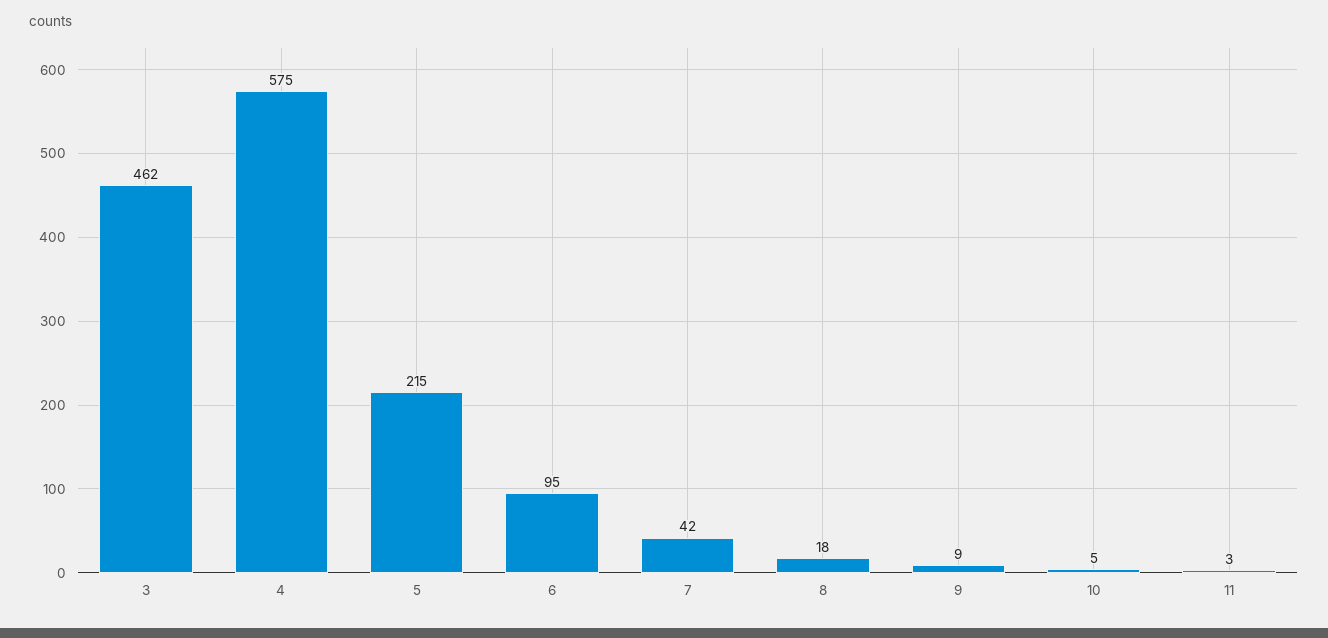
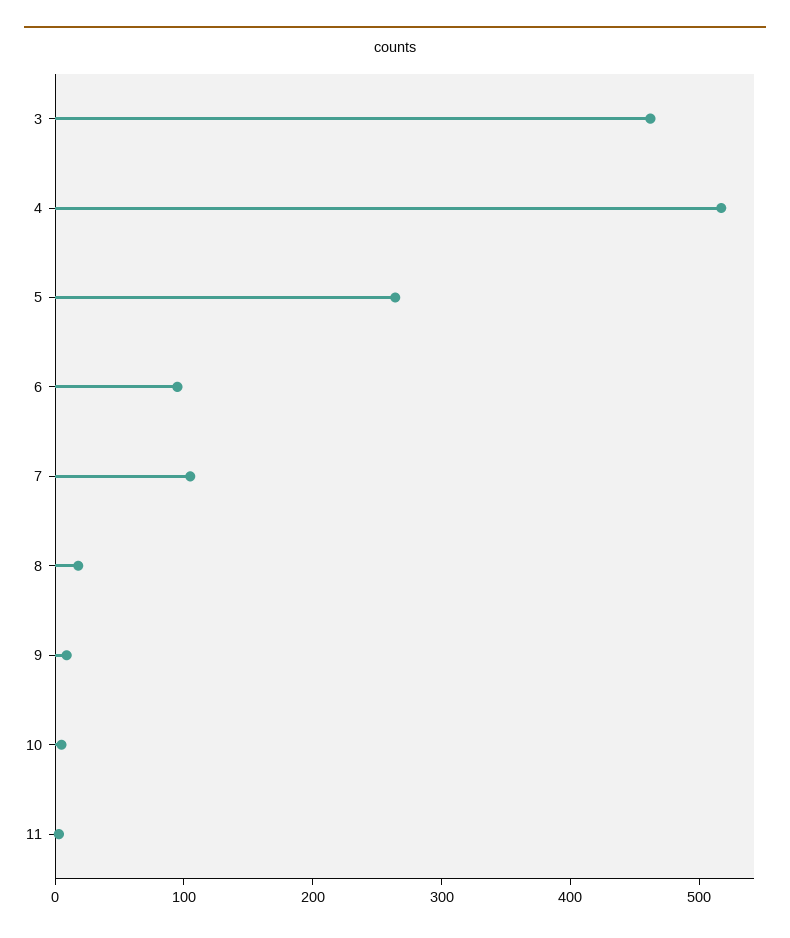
4: 575 -> 520
5: 215 -> 260
7: 42 -> 100

